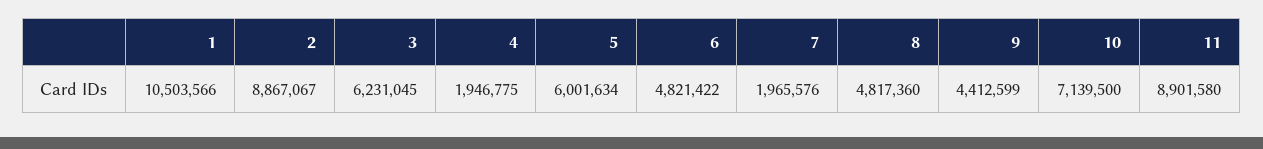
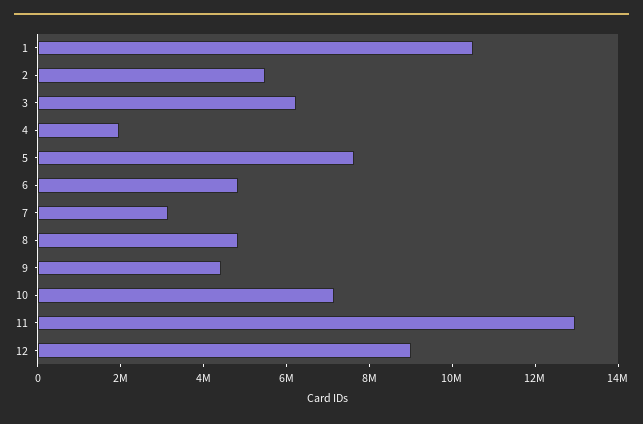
2: 8867067 -> 5500000
5: 6001634 -> 7500000
7: 1965576 -> 3000000
11: 8901580 -> 13000000
12: none -> 9000000

